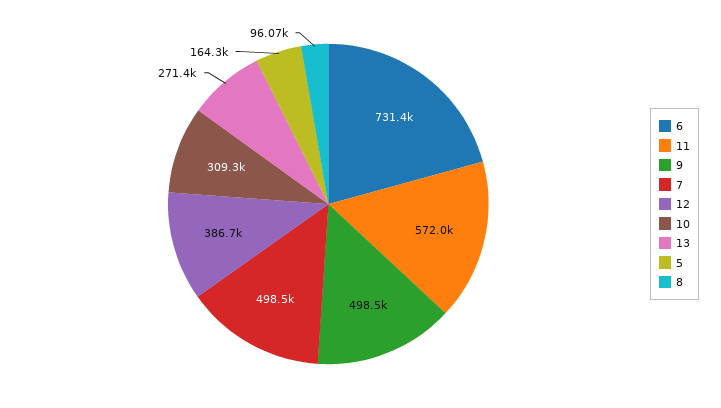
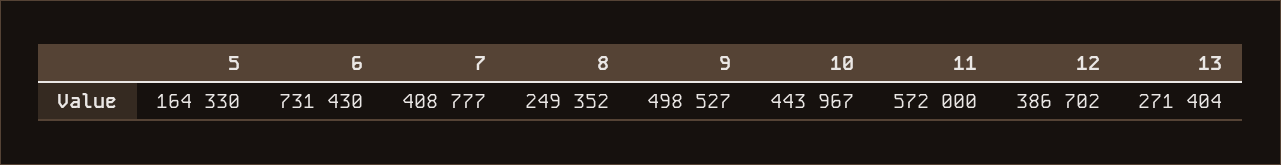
7: 498500 -> 408777
10: 309300 -> 443967
8: 96070 -> 249352

